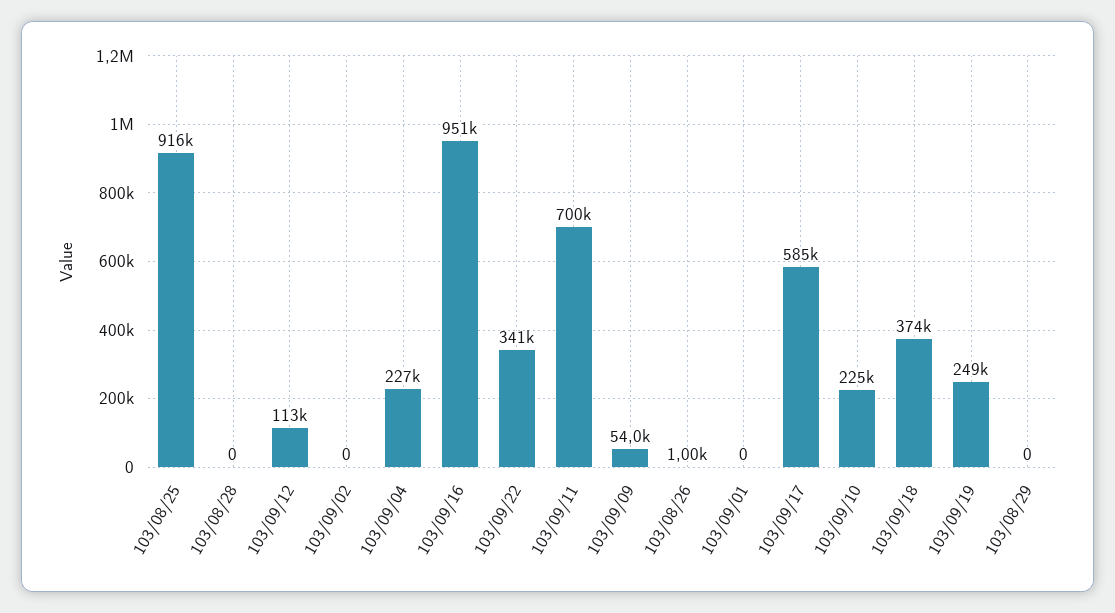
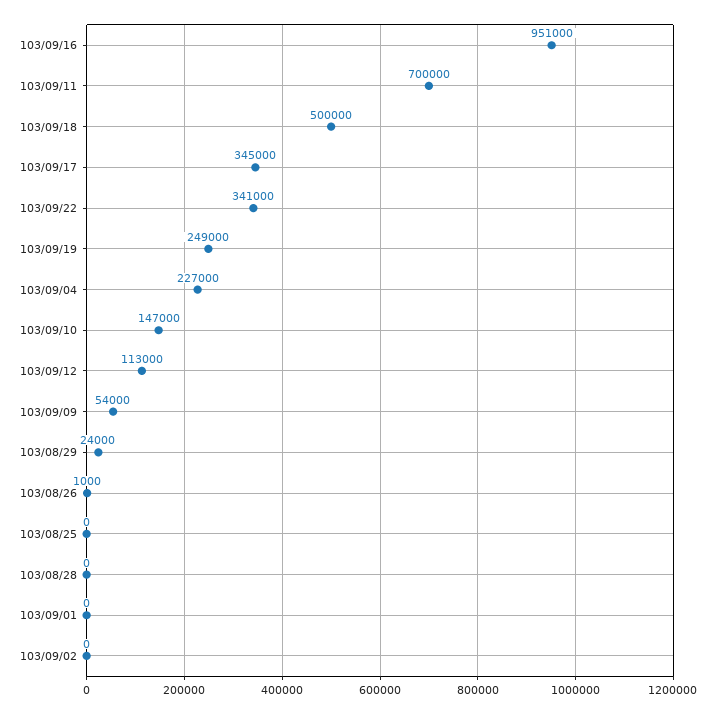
103/08/25: 916000 -> 0
103/09/17: 585000 -> 345000
103/09/10: 225000 -> 147000
103/09/18: 374000 -> 500000
103/08/29: 0 -> 24000

